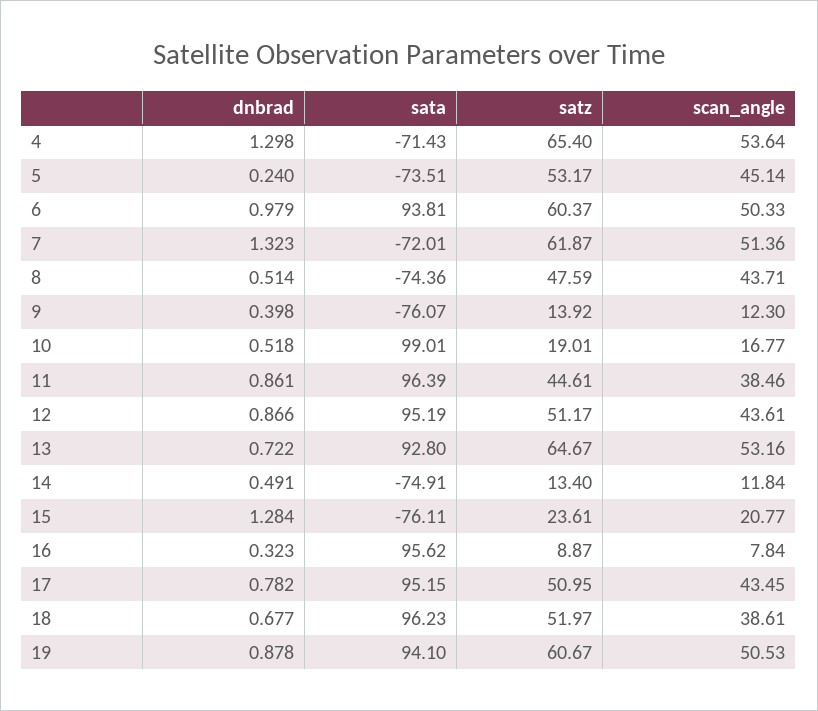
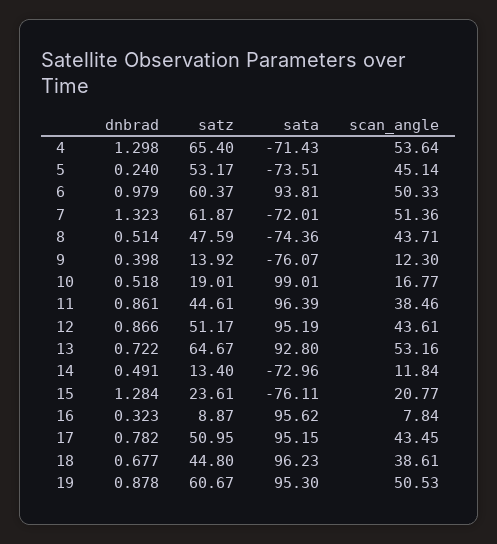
sata, 14: -74.91 -> -72.96
satz, 18: 51.97 -> 44.8
sata, 19: 94.1 -> 95.3

